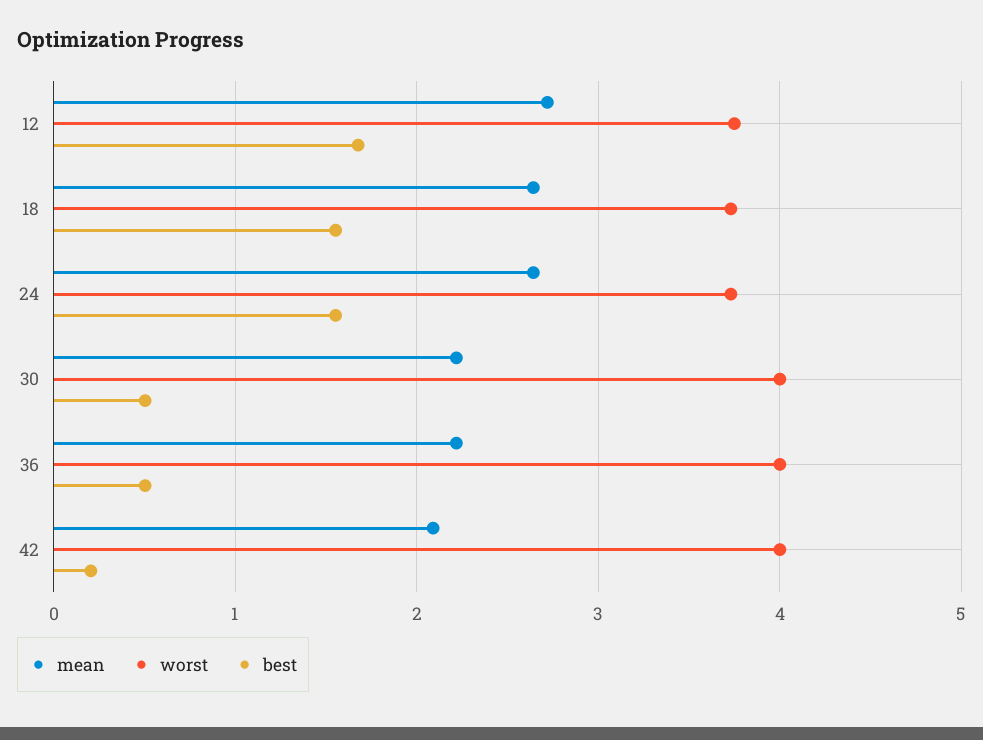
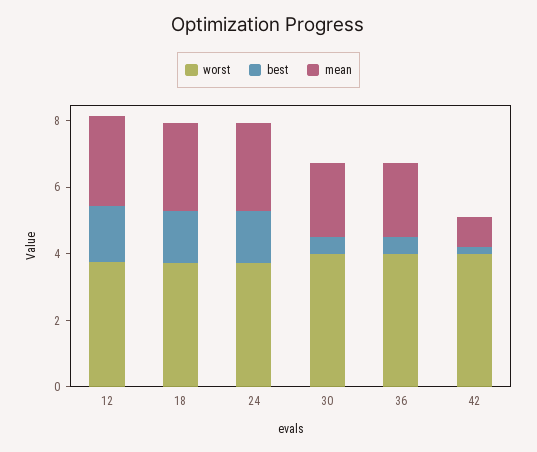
mean, 42: 2.1 -> 1

